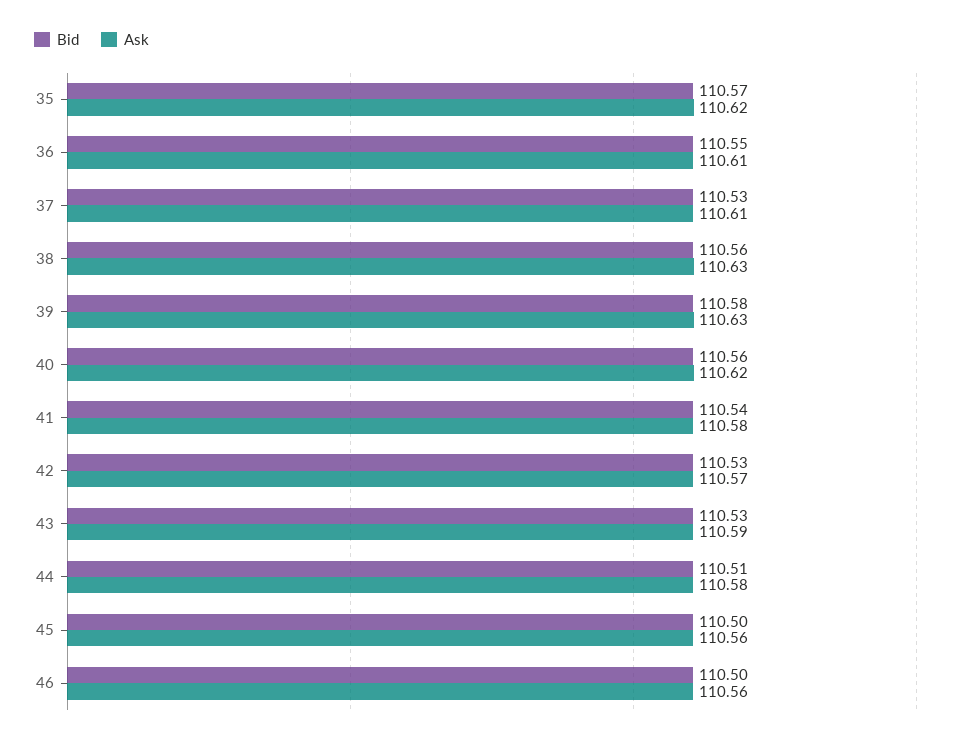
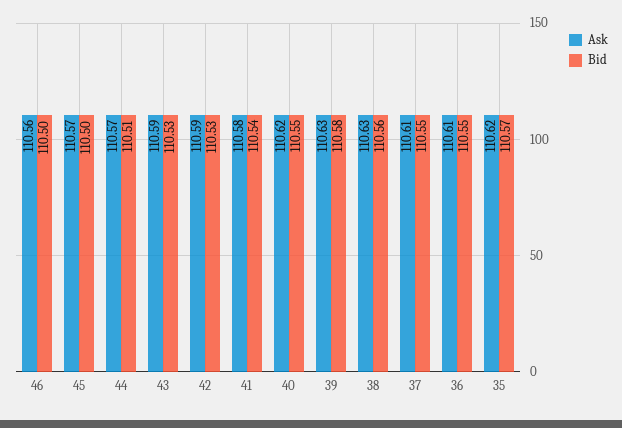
Bid, 37: 110.53 -> 110.55
Bid, 40: 110.56 -> 110.55
Ask, 42: 110.57 -> 110.59
Ask, 44: 110.58 -> 110.57
Ask, 45: 110.56 -> 110.57

